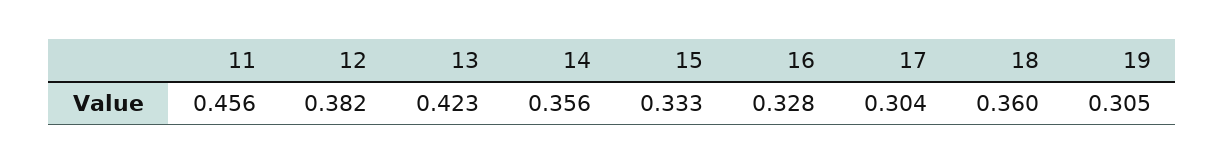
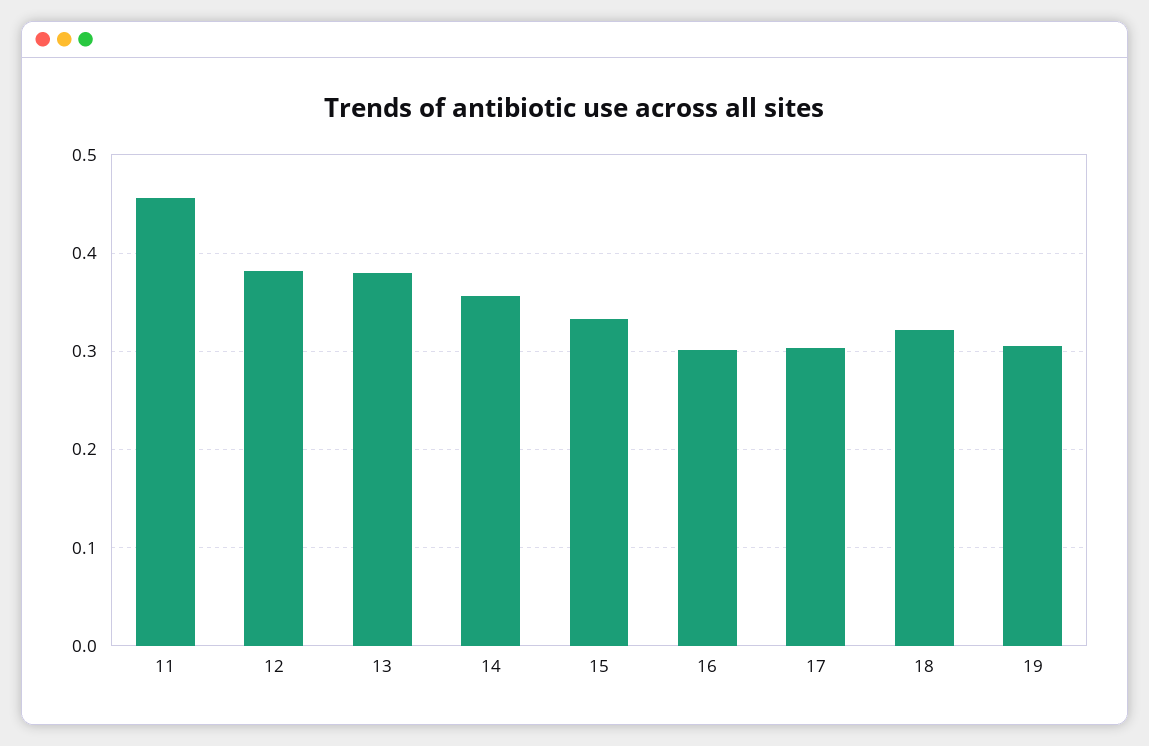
13: 0.423 -> 0.38
16: 0.328 -> 0.3
18: 0.36 -> 0.32

